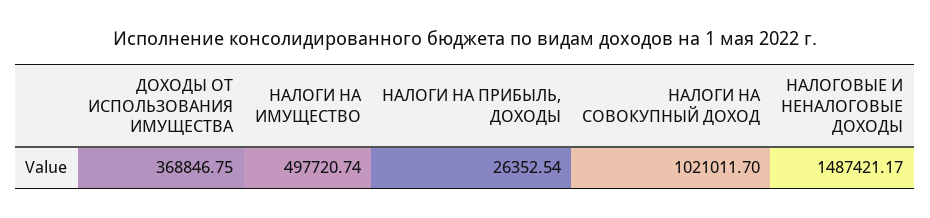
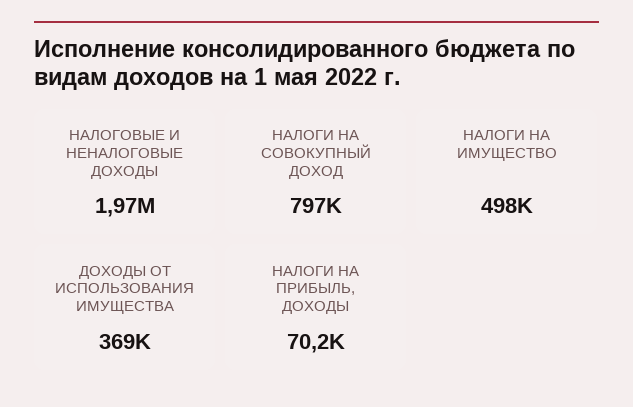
НАЛОГИ НА ПРИБЫЛЬ, ДОХОДЫ: 26352.54 -> 70200
НАЛОГИ НА СОВОКУПНЫЙ ДОХОД: 1021011.7 -> 797000
НАЛОГОВЫЕ И НЕНАЛОГОВЫЕ ДОХОДЫ: 1487421.17 -> 1970000

